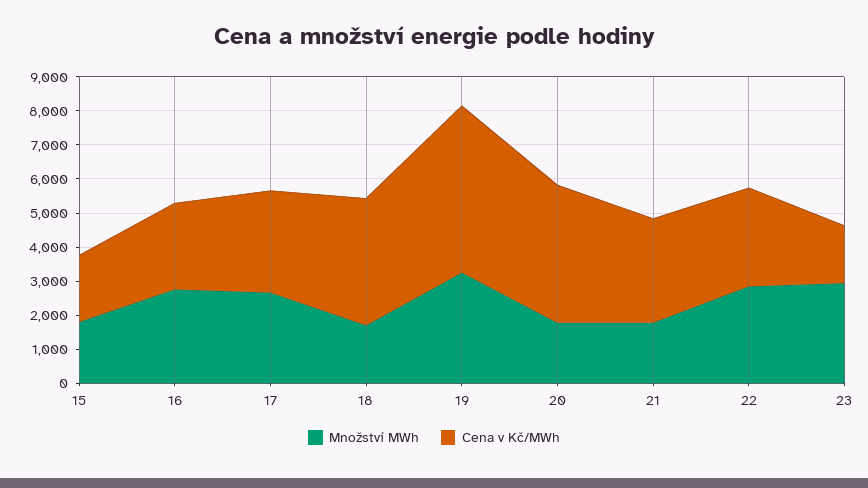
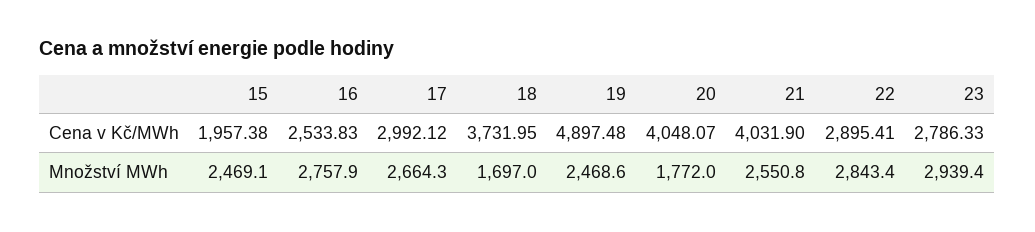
Množství MWh, 15: 1750 -> 2469.1
Množství MWh, 19: 3250 -> 2468.6
Množství MWh, 21: 1750 -> 2550.8
Cena v Kč/MWh, 21: 3000 -> 4031.9
Cena v Kč/MWh, 23: 1750 -> 2786.33

